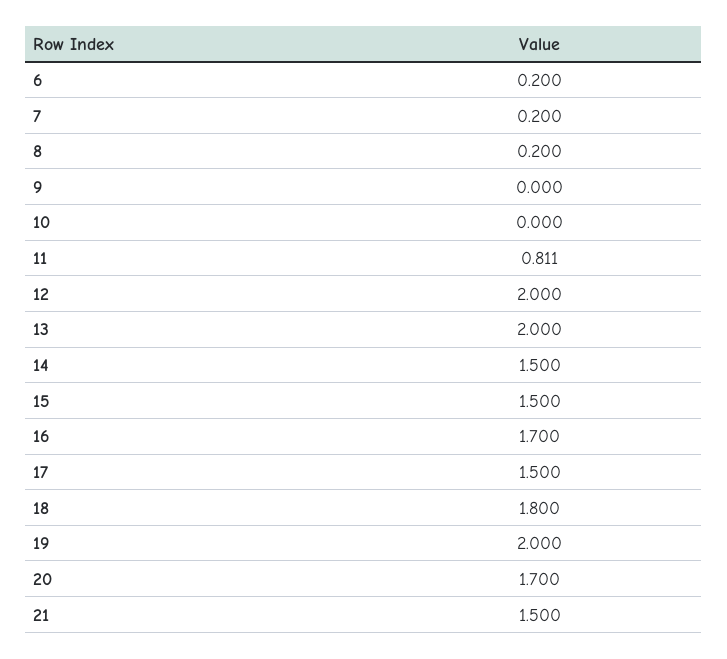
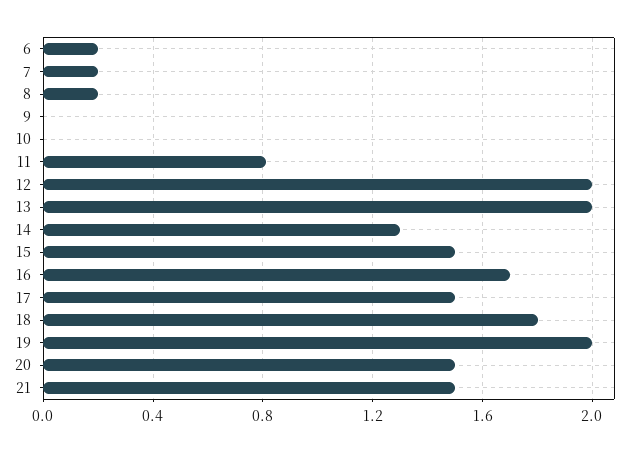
14: 1.5 -> 1.3
20: 1.7 -> 1.5

